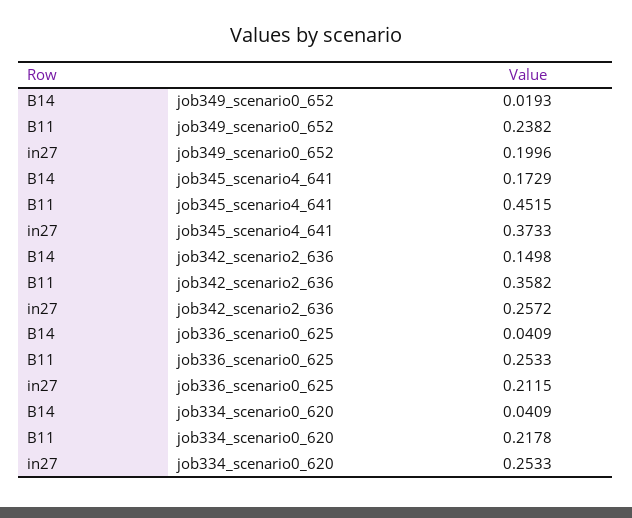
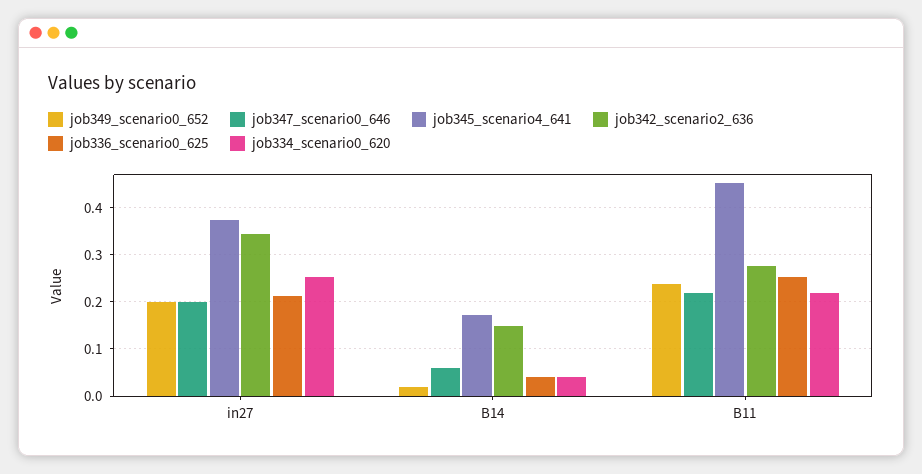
job342_scenario2_636, B11: 0.3582 -> 0.28
job342_scenario2_636, in27: 0.2572 -> 0.34
job347_scenario0_646, in27: none -> 0.2
job347_scenario0_646, B14: none -> 0.06
job347_scenario0_646, B11: none -> 0.22

